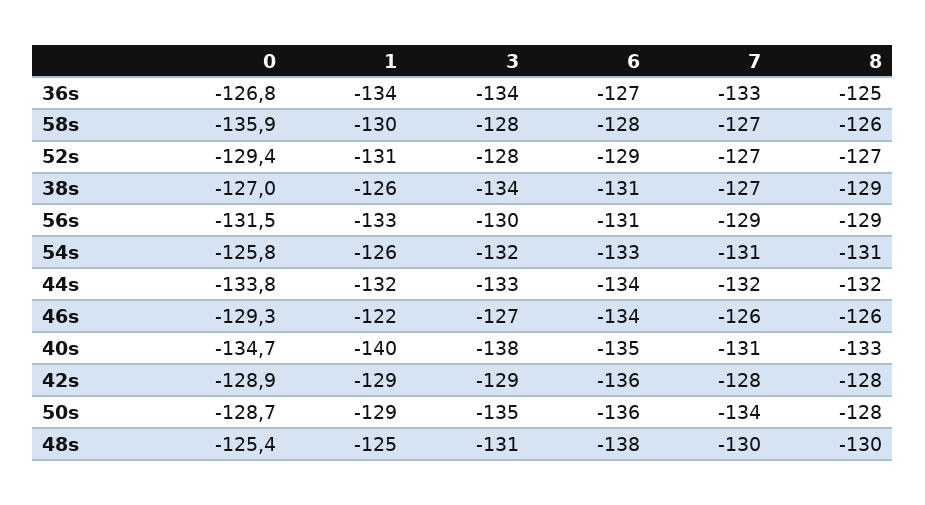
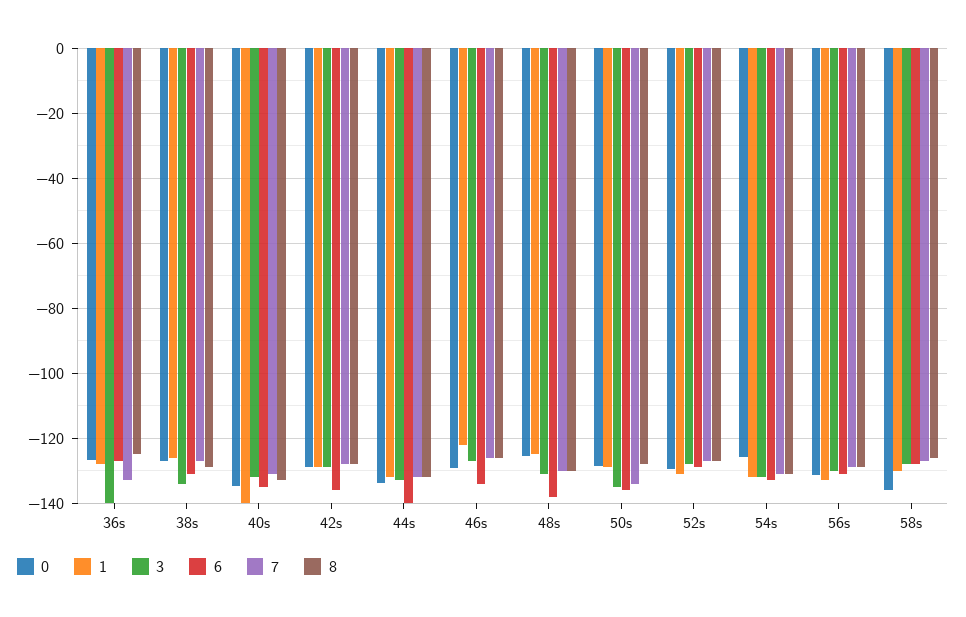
1, 36s: -134 -> -128
3, 36s: -134 -> -140
1, 54s: -126 -> -132
6, 44s: -134 -> -140
3, 40s: -138 -> -132

